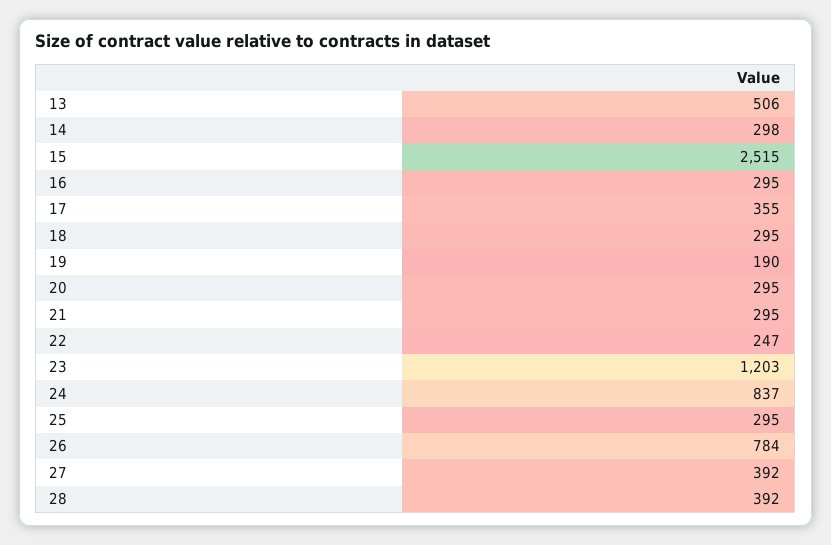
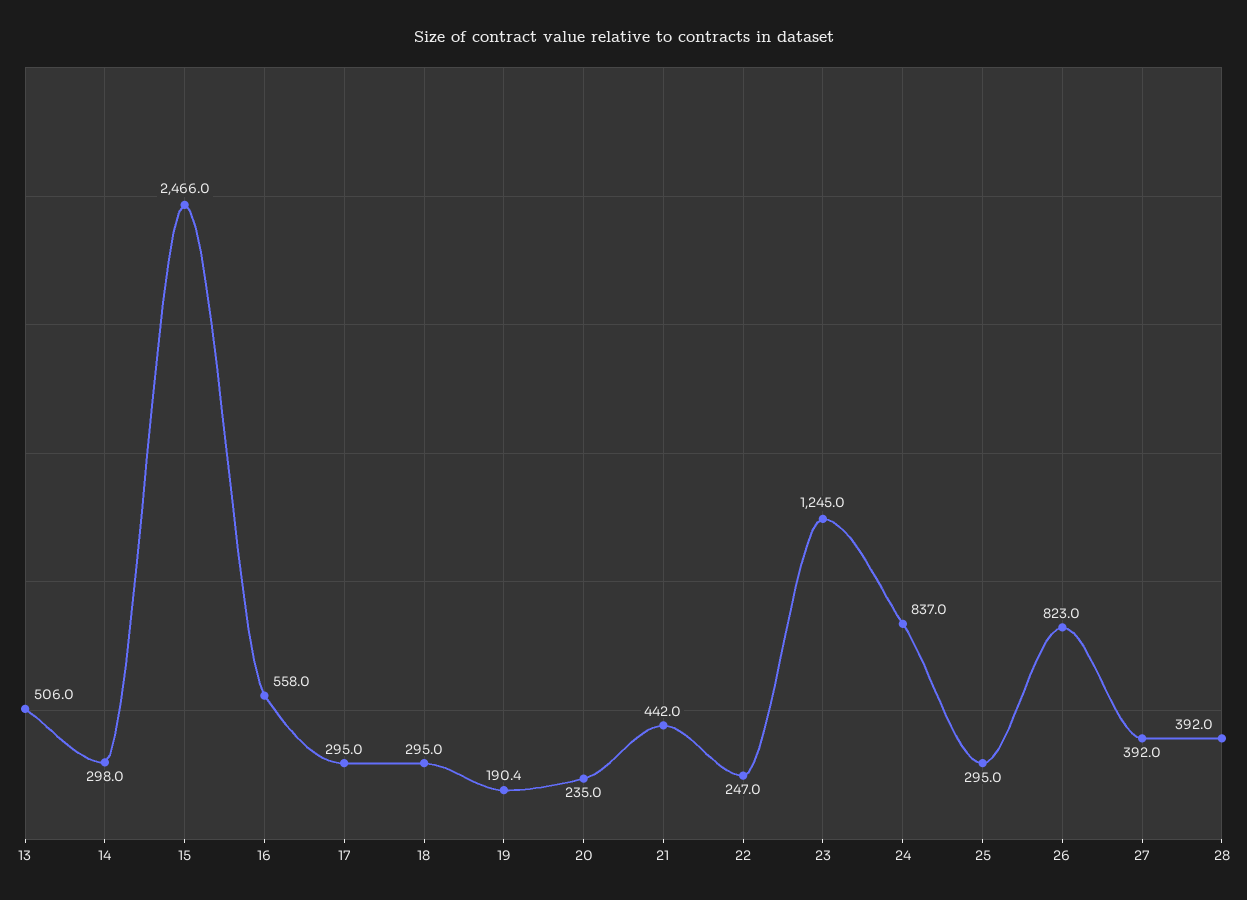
15: 2515 -> 2466
16: 295 -> 558
17: 355 -> 295
20: 295 -> 235
21: 295 -> 442
23: 1203 -> 1245
26: 784 -> 823

